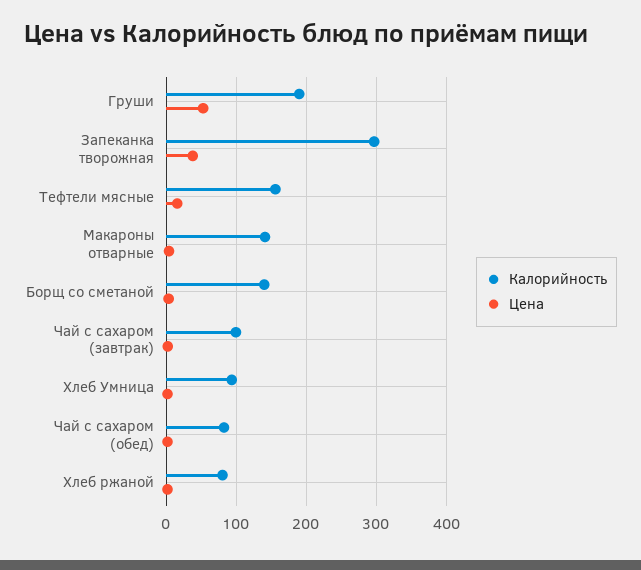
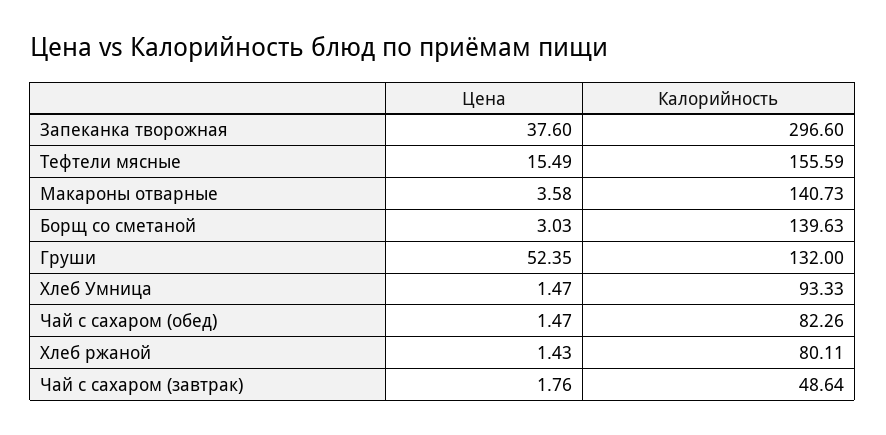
Калорийность, Груши: 190 -> 132
Калорийность, Чай с сахаром (завтрак): 100 -> 48.64

